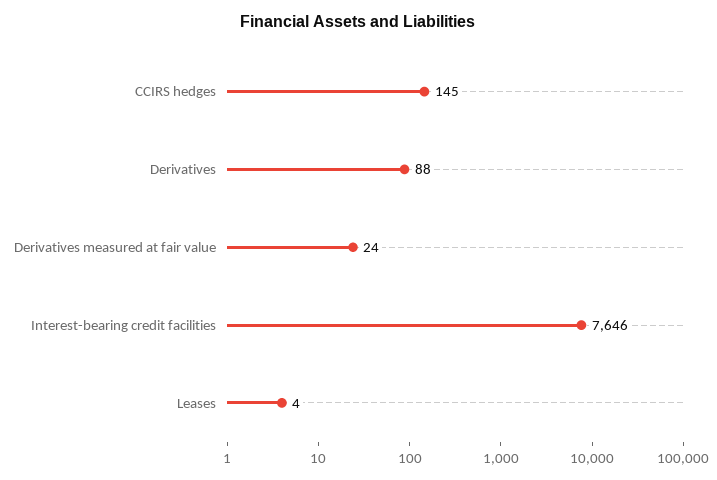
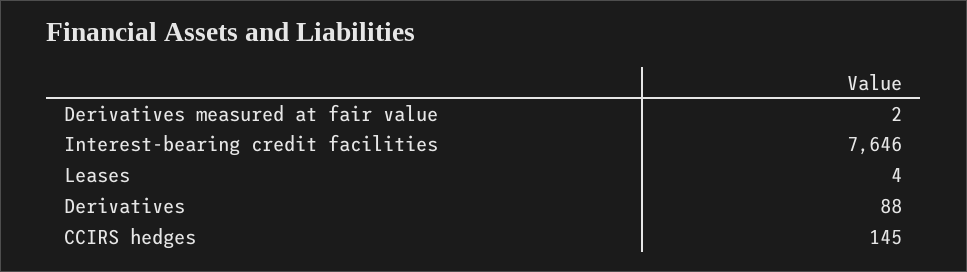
Derivatives measured at fair value: 24 -> 2

